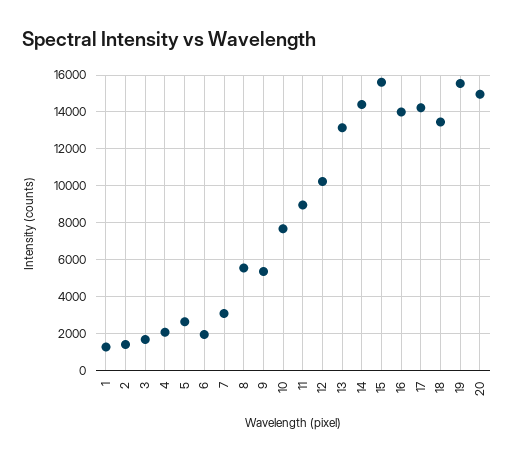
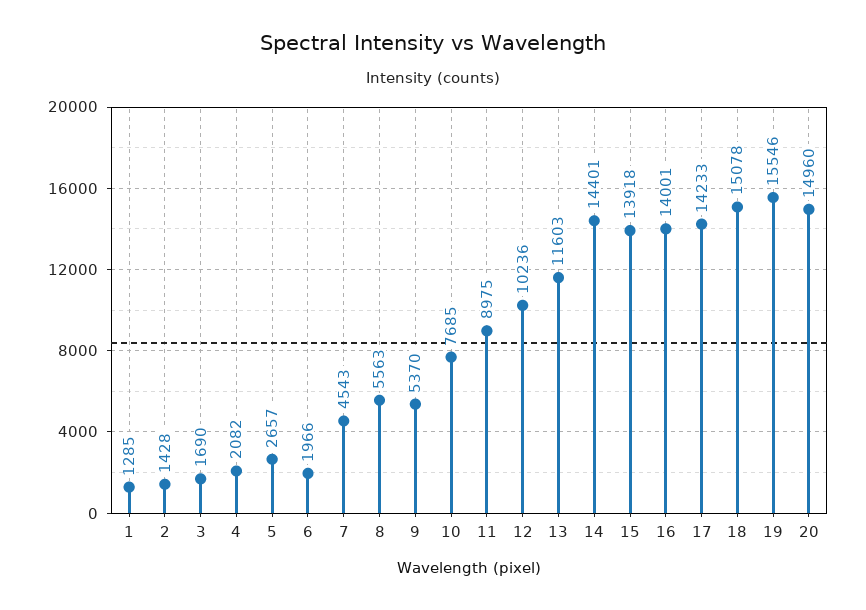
7: 3000 -> 4543
13: 13000 -> 11603
15: 15500 -> 13918
18: 13500 -> 15078

